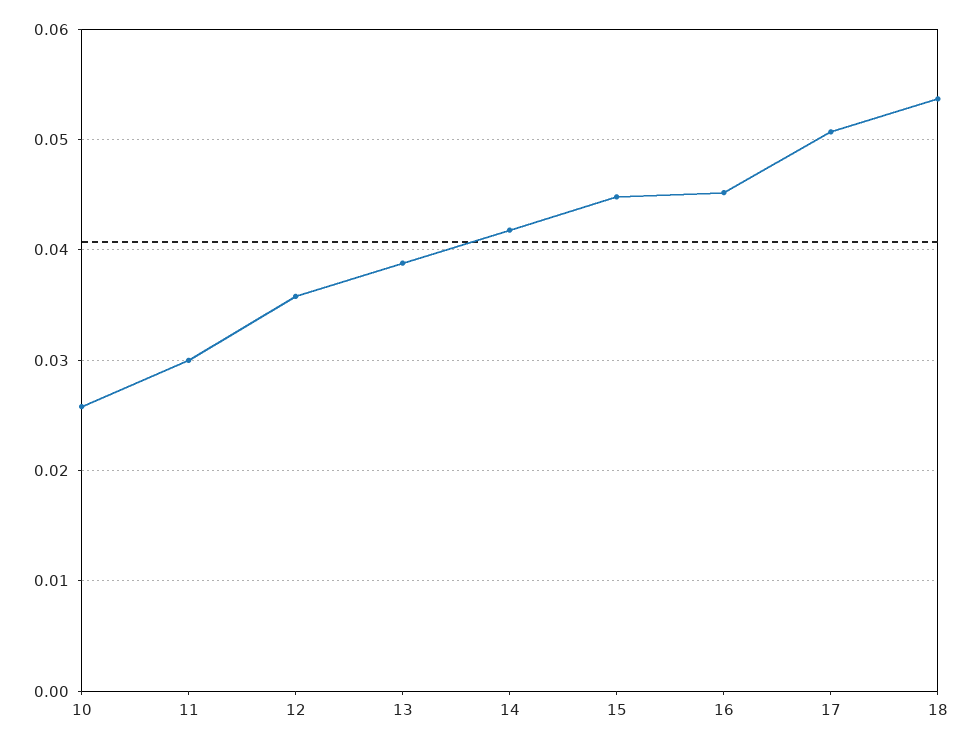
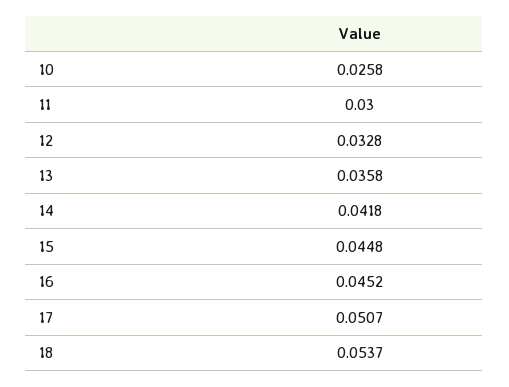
12: 0.036 -> 0.0328
13: 0.039 -> 0.0358

